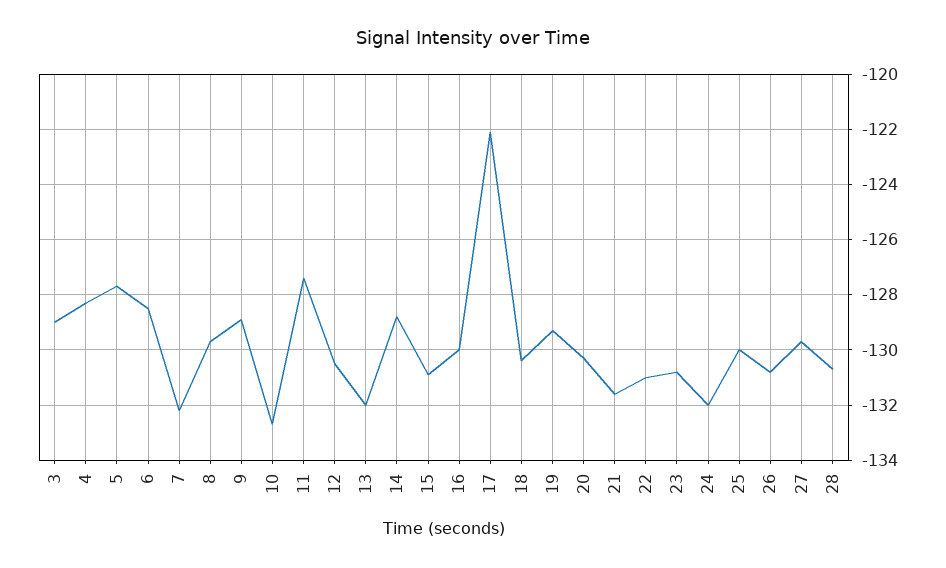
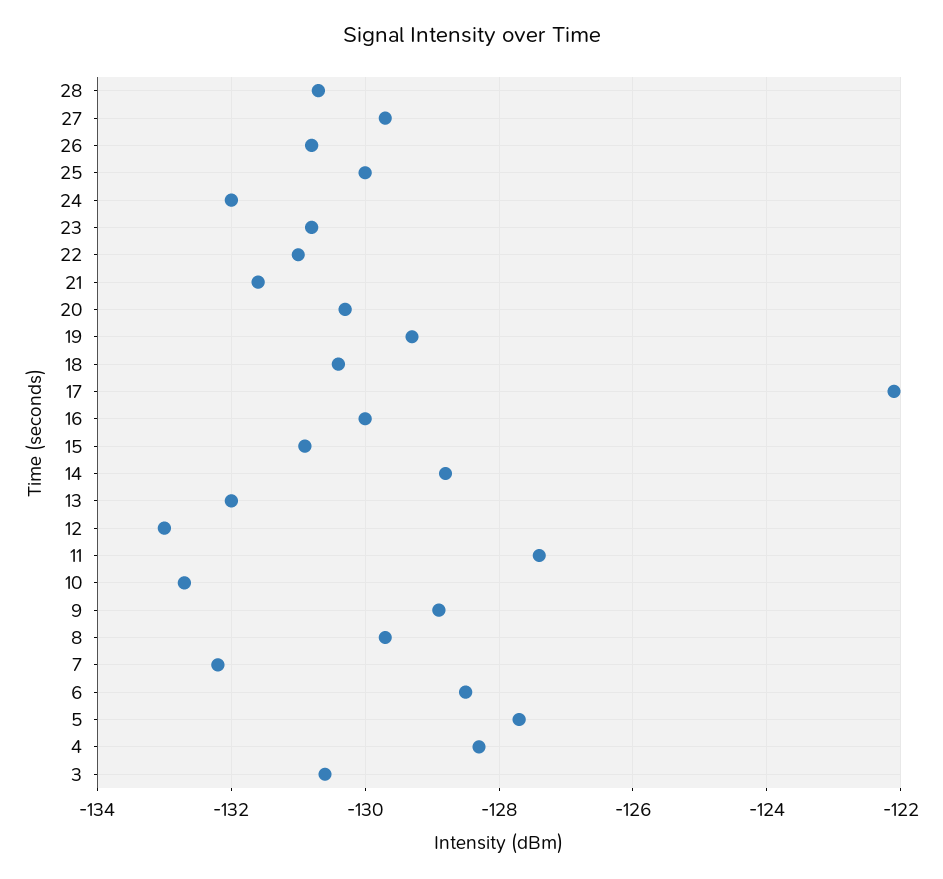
3: -129 -> -130.5
12: -130.5 -> -133

